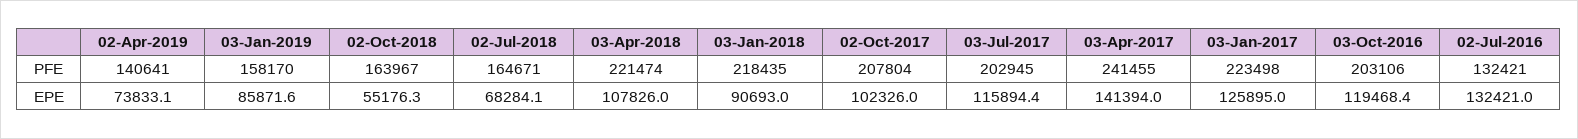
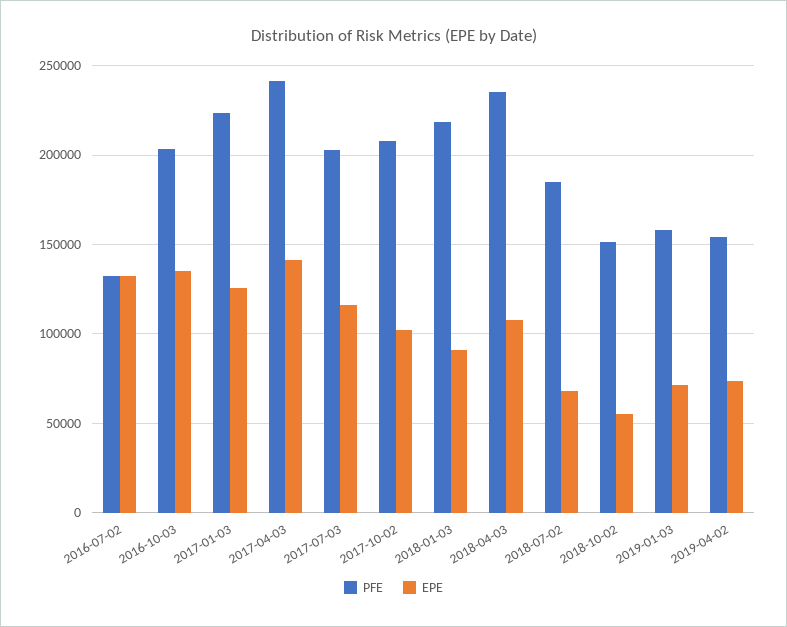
PFE, 02-Apr-2019: 140641 -> 155000
PFE, 02-Oct-2018: 163967 -> 150000
PFE, 02-Jul-2018: 164671 -> 185000
PFE, 03-Apr-2018: 221474 -> 235000
EPE, 03-Jan-2019: 85871.6 -> 70000
EPE, 03-Oct-2016: 119468.4 -> 135000

